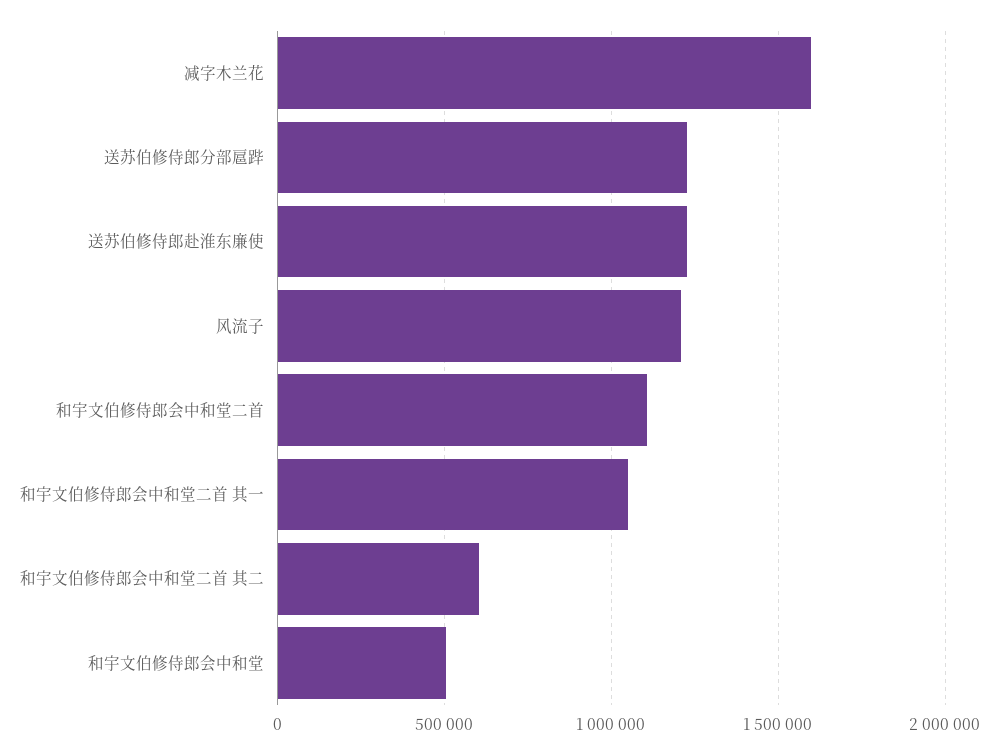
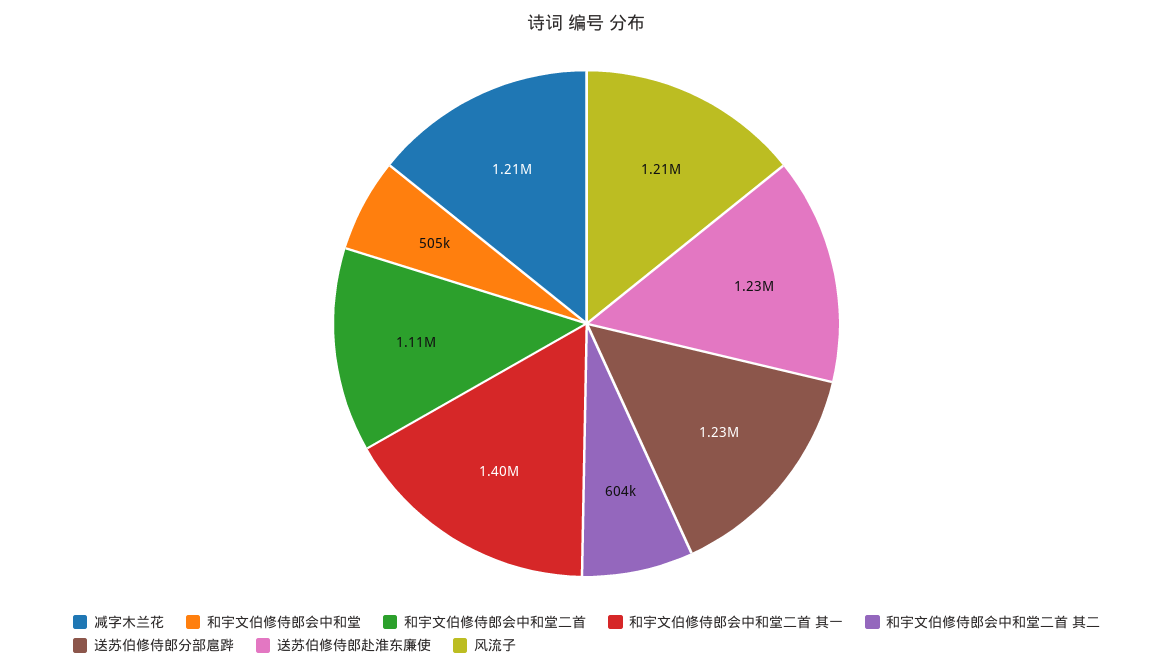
减字木兰花: 1600000 -> 1210000
和宇文伯修侍郎会中和堂二首 其一: 1050000 -> 1400000

